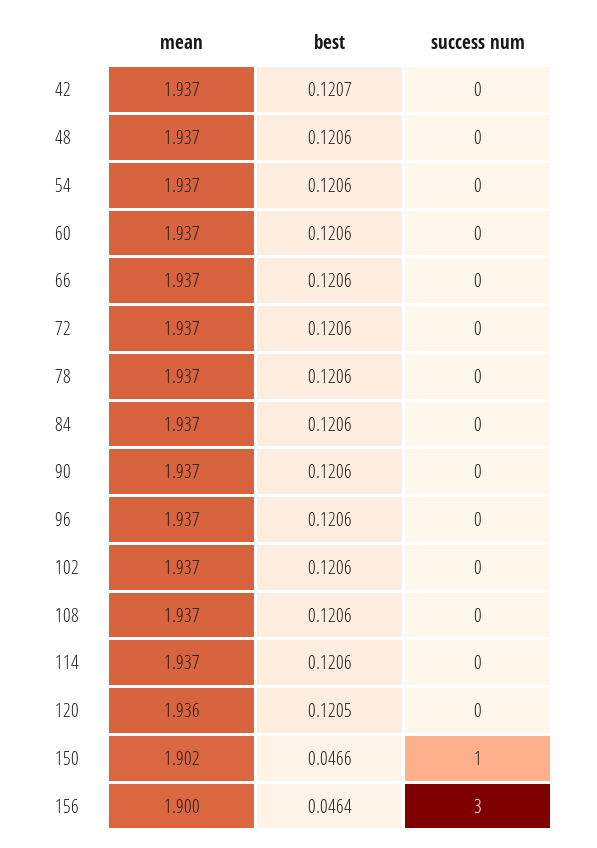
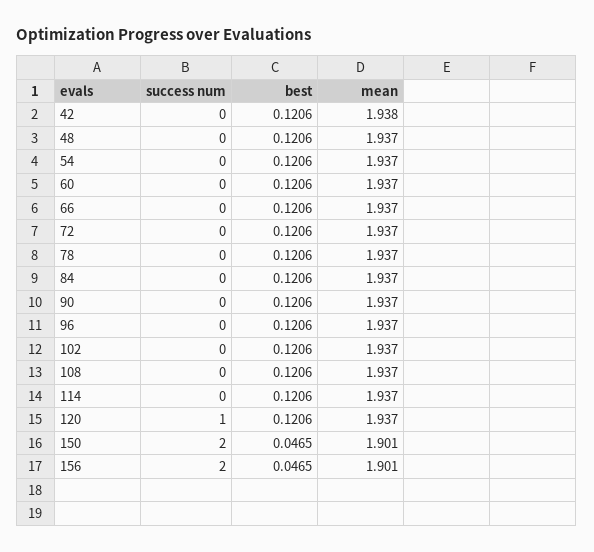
mean, 42: 1.937 -> 1.938
best, 42: 0.1207 -> 0.1206
mean, 120: 1.936 -> 1.937
best, 120: 0.1205 -> 0.1206
success num, 120: 0 -> 1
mean, 150: 1.902 -> 1.901
best, 150: 0.0466 -> 0.0465
success num, 150: 1 -> 2
mean, 156: 1.9 -> 1.901
best, 156: 0.0464 -> 0.0465
success num, 156: 3 -> 2

